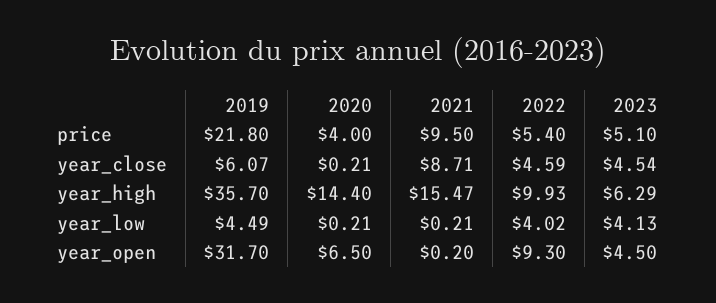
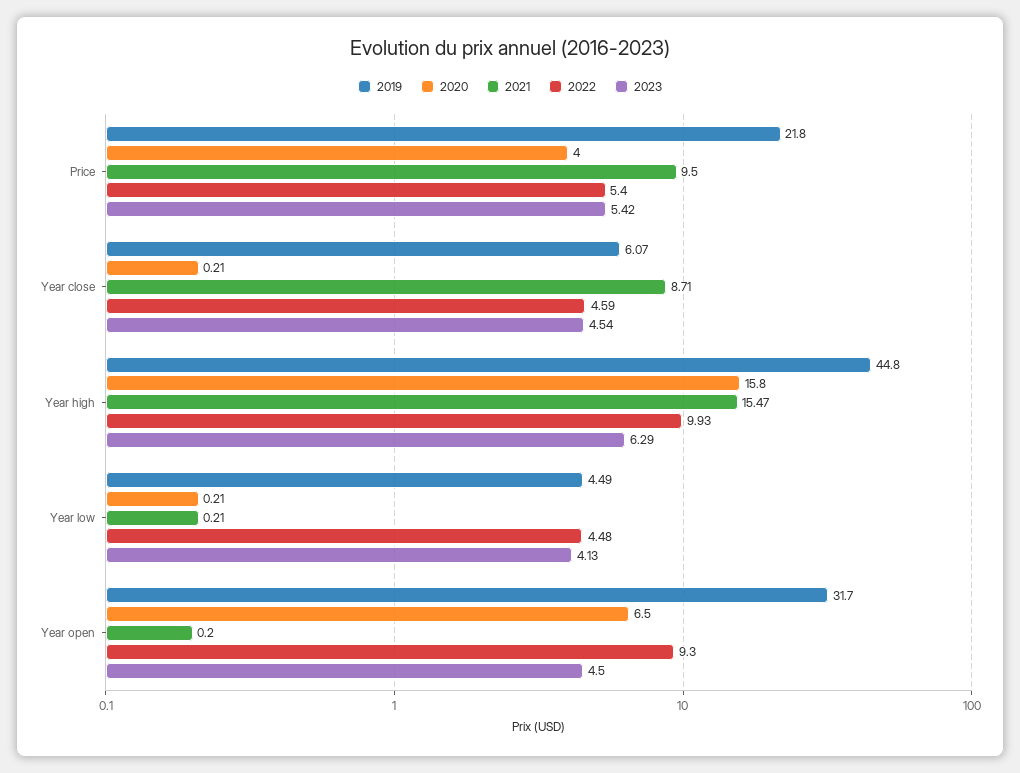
2023, price: 5.1 -> 5.42
2019, year_high: 35.7 -> 44.8
2020, year_high: 14.4 -> 15.8
2022, year_low: 4.02 -> 4.48

